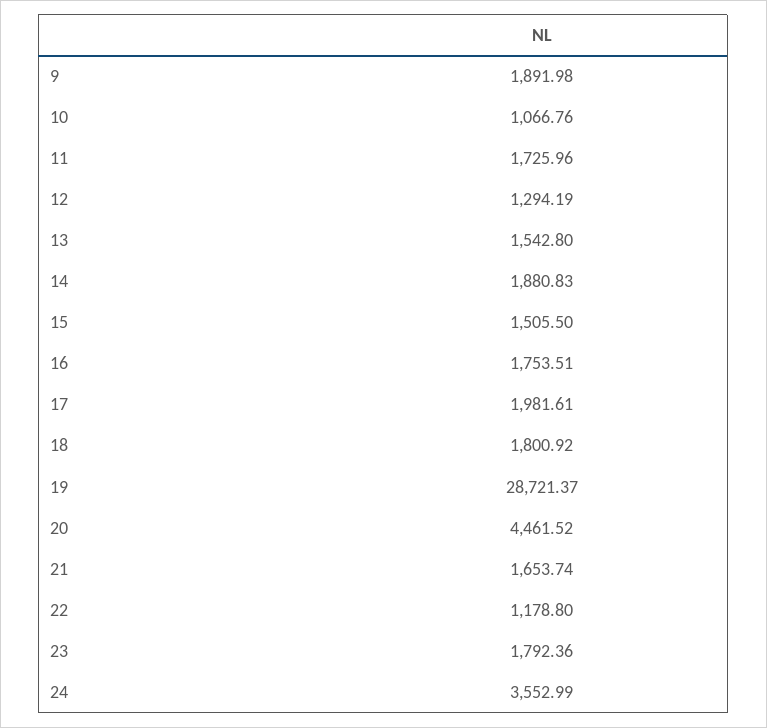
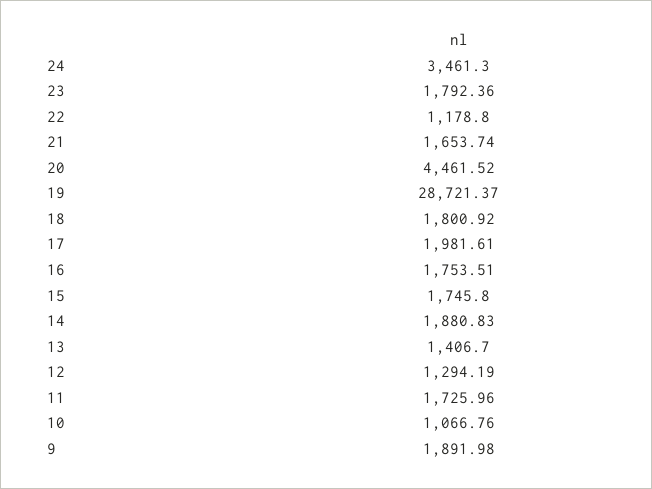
13: 1542.8 -> 1406.7
15: 1505.5 -> 1745.8
24: 3552.99 -> 3461.3

